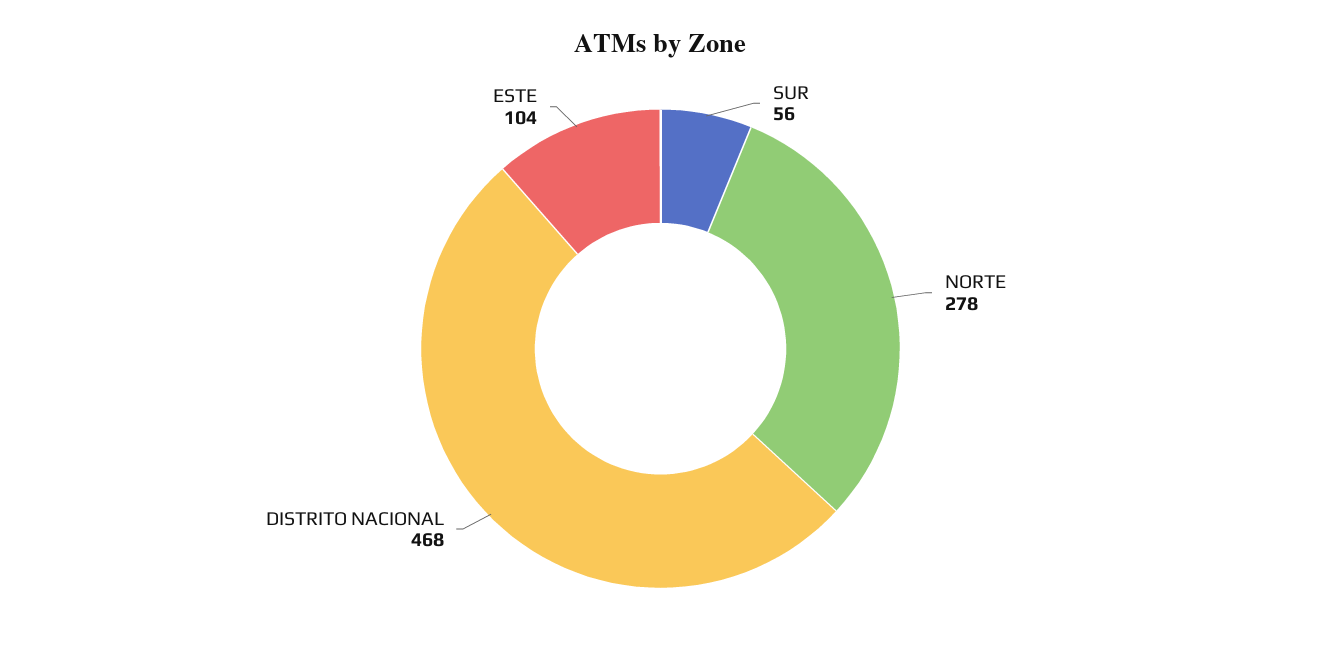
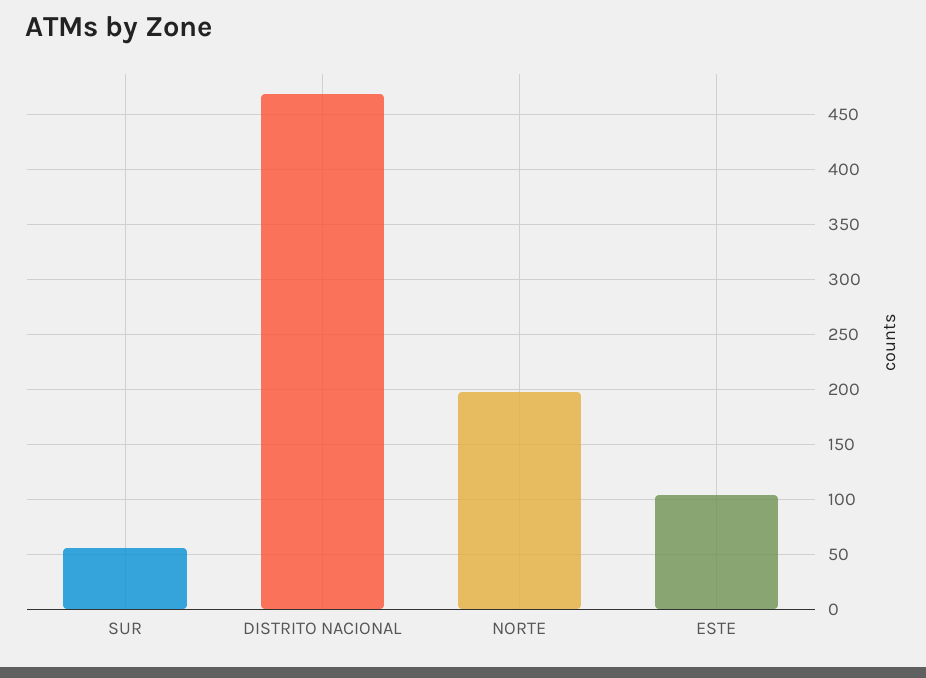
NORTE: 278 -> 200

